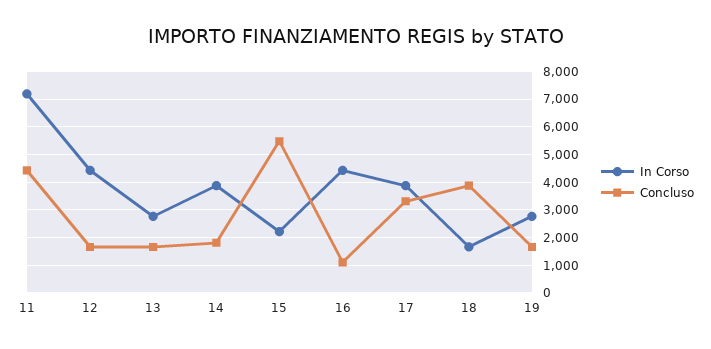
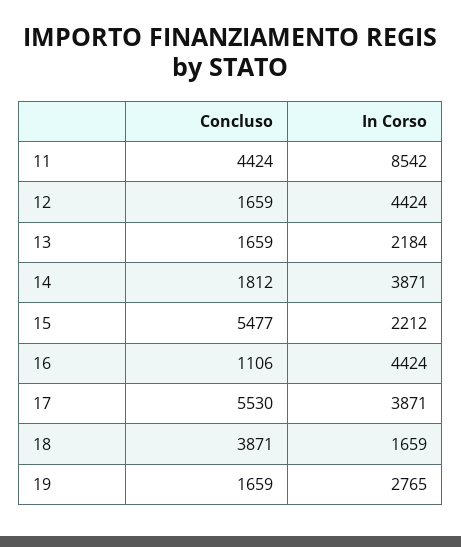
In Corso, 11: 7250 -> 8542
In Corso, 13: 2750 -> 2184
Concluso, 17: 3250 -> 5530

